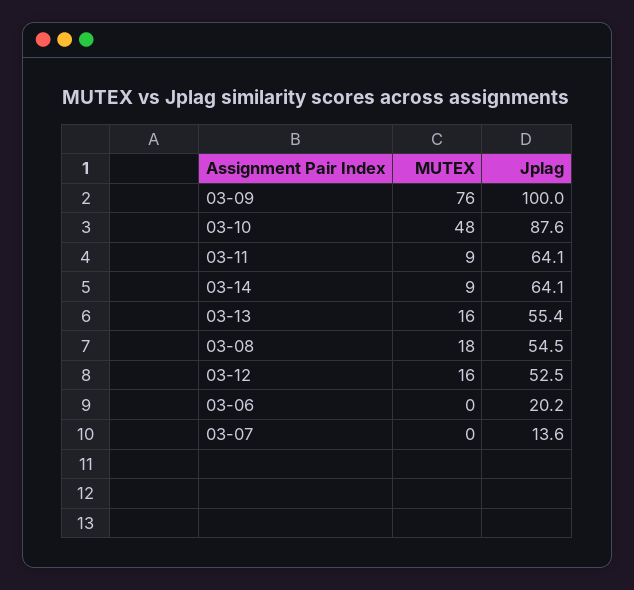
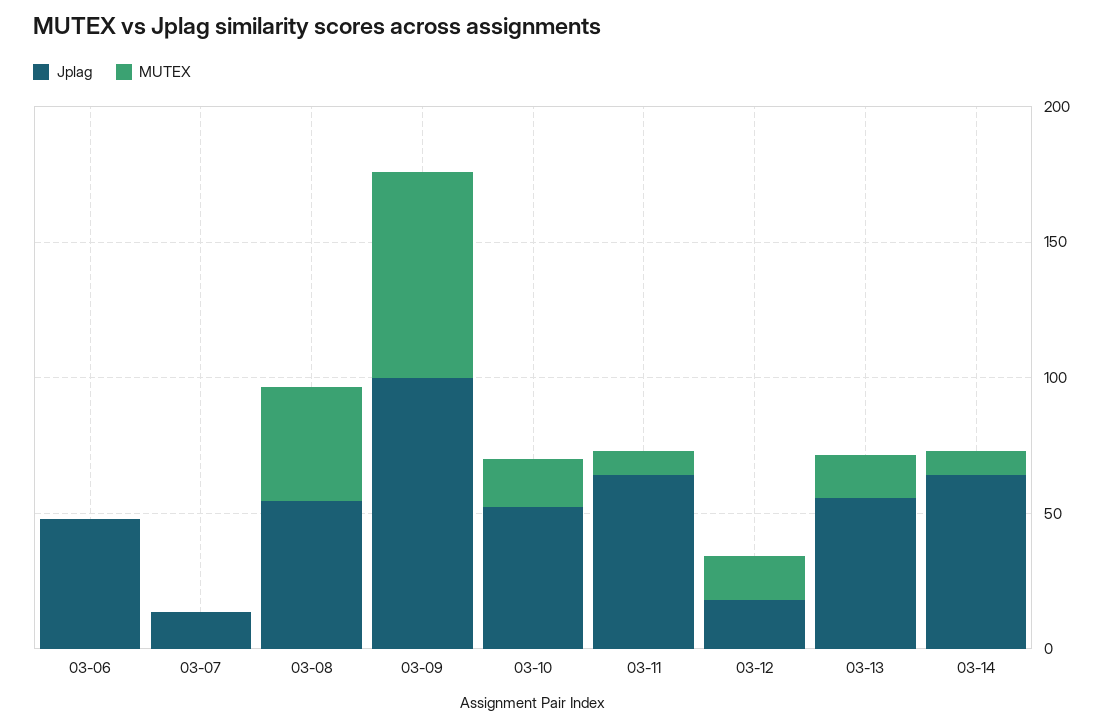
MUTEX, 03-10: 48 -> 20
Jplag, 03-10: 87.6 -> 50
MUTEX, 03-08: 18 -> 40
Jplag, 03-12: 52.5 -> 20
Jplag, 03-06: 20.2 -> 50

